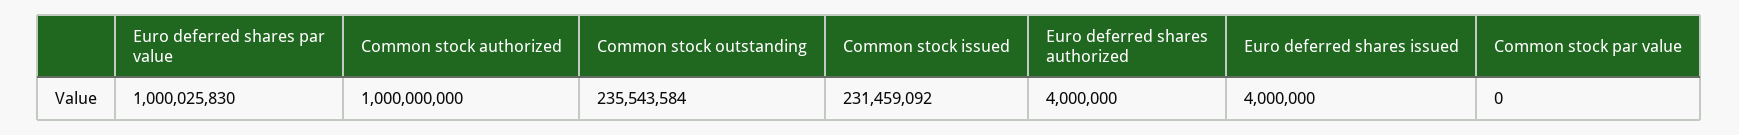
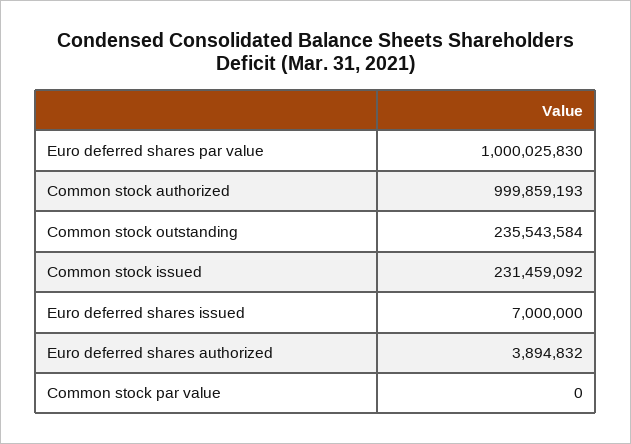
Common stock authorized: 1000000000 -> 999859193
Euro deferred shares authorized: 4000000 -> 3894832
Euro deferred shares issued: 4000000 -> 7000000

